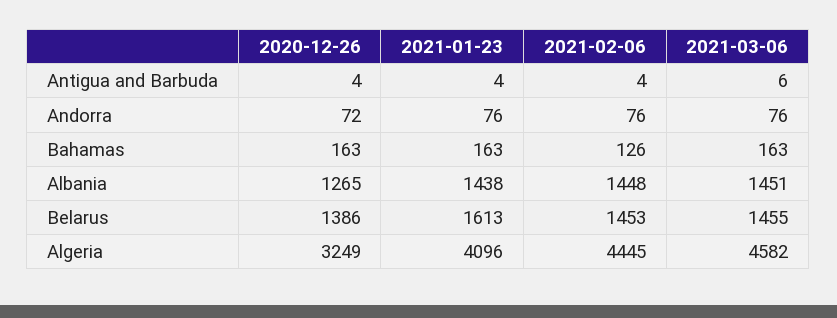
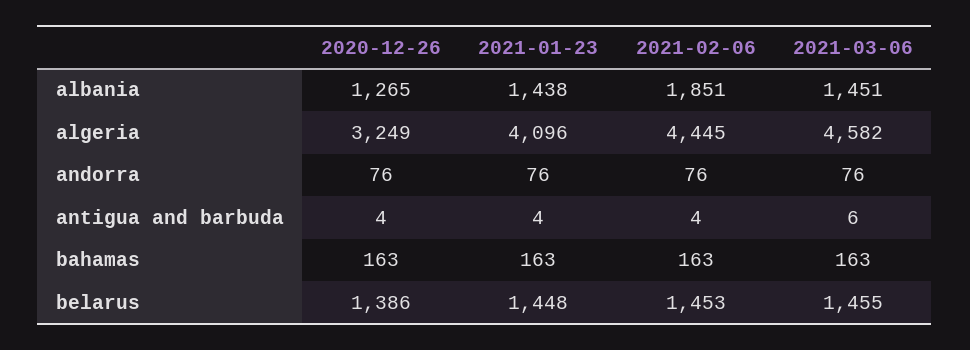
2020-12-26, Andorra: 72 -> 76
2021-02-06, Bahamas: 126 -> 163
2021-02-06, Albania: 1448 -> 1851
2021-01-23, Belarus: 1613 -> 1448

